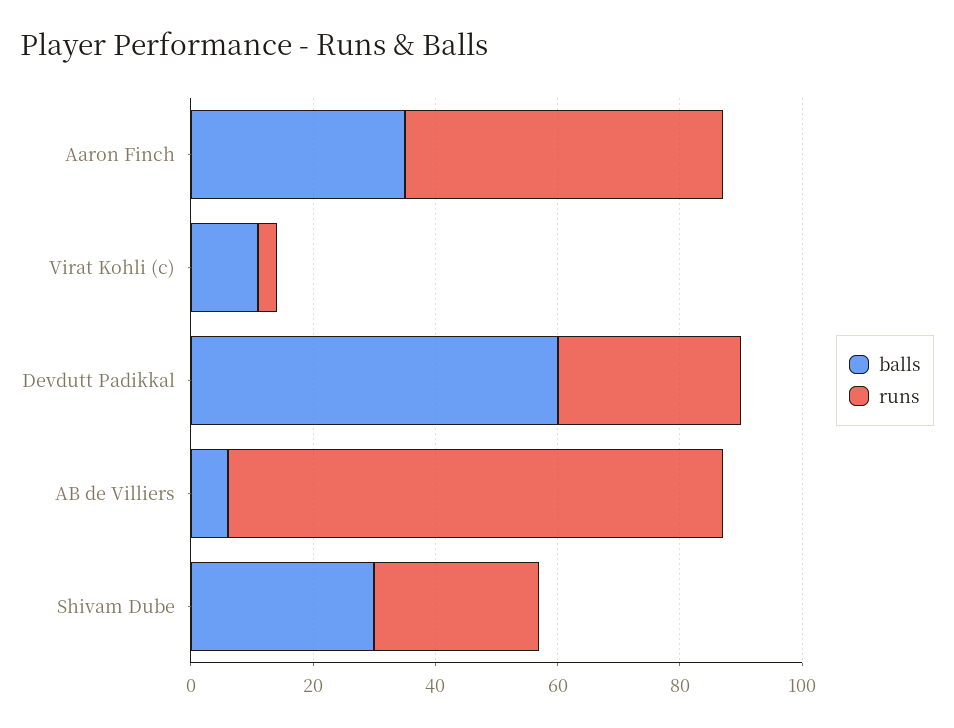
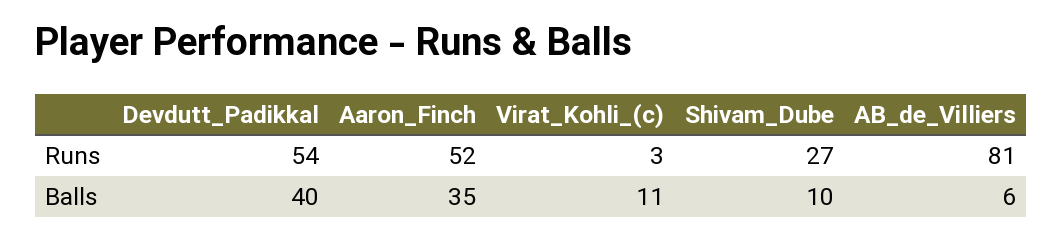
balls, Devdutt Padikkal: 60 -> 40
runs, Devdutt Padikkal: 30 -> 54
balls, Shivam Dube: 30 -> 10

